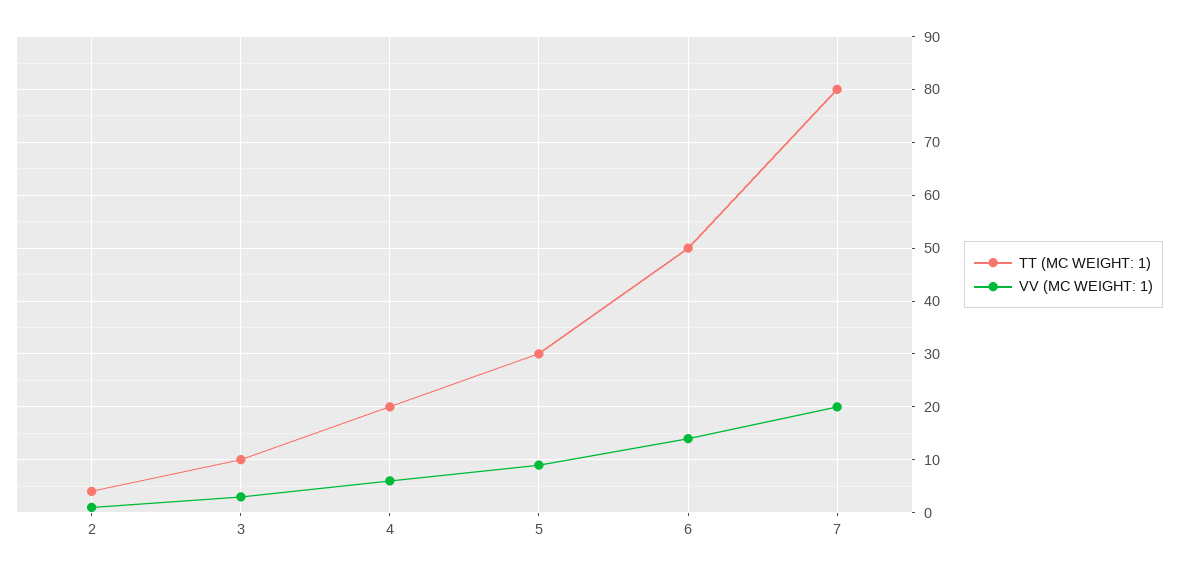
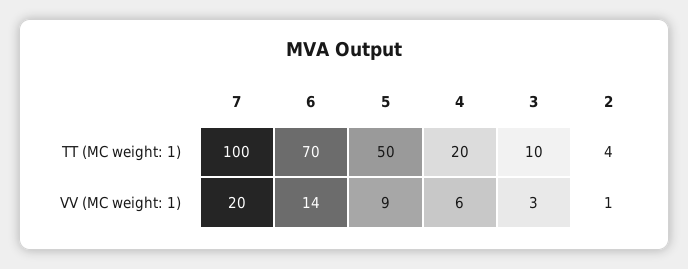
TT (MC WEIGHT: 1), 5: 30 -> 50
TT (MC WEIGHT: 1), 6: 50 -> 70
TT (MC WEIGHT: 1), 7: 80 -> 100

